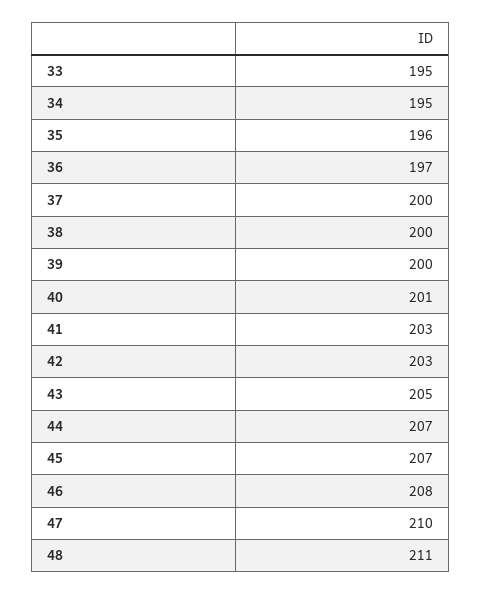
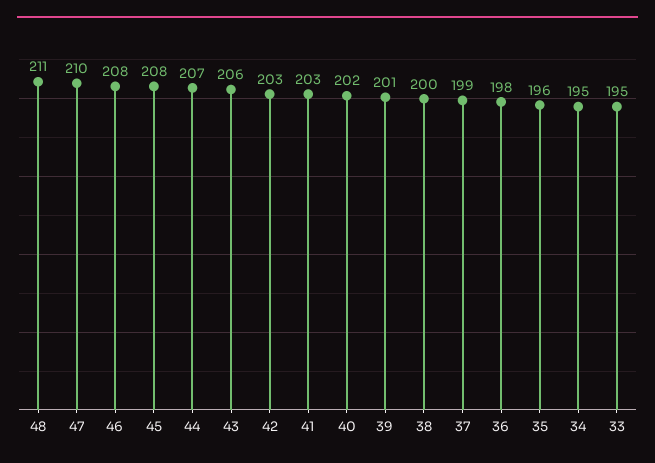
36: 197 -> 198
37: 200 -> 199
39: 200 -> 201
40: 201 -> 202
43: 205 -> 206
45: 207 -> 208

